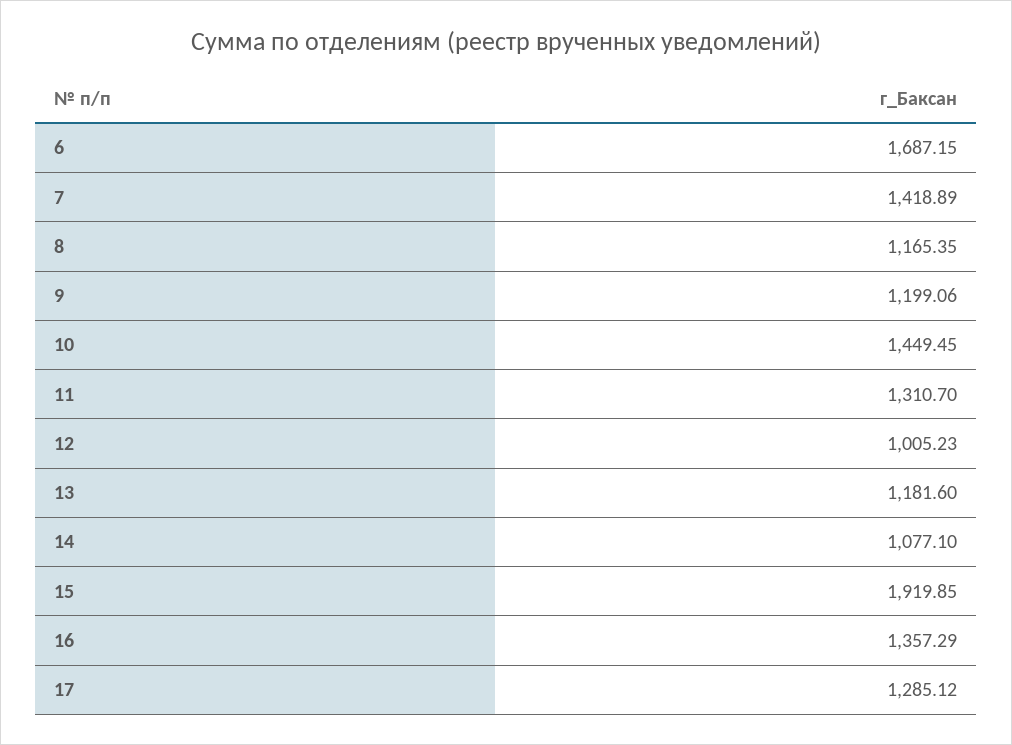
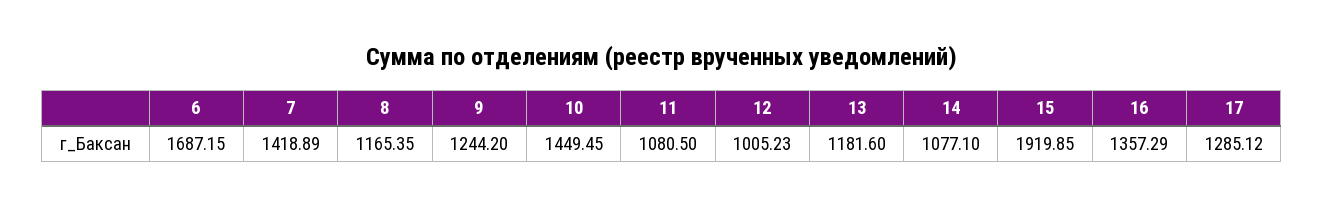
9: 1199.06 -> 1244.2
11: 1310.7 -> 1080.5

